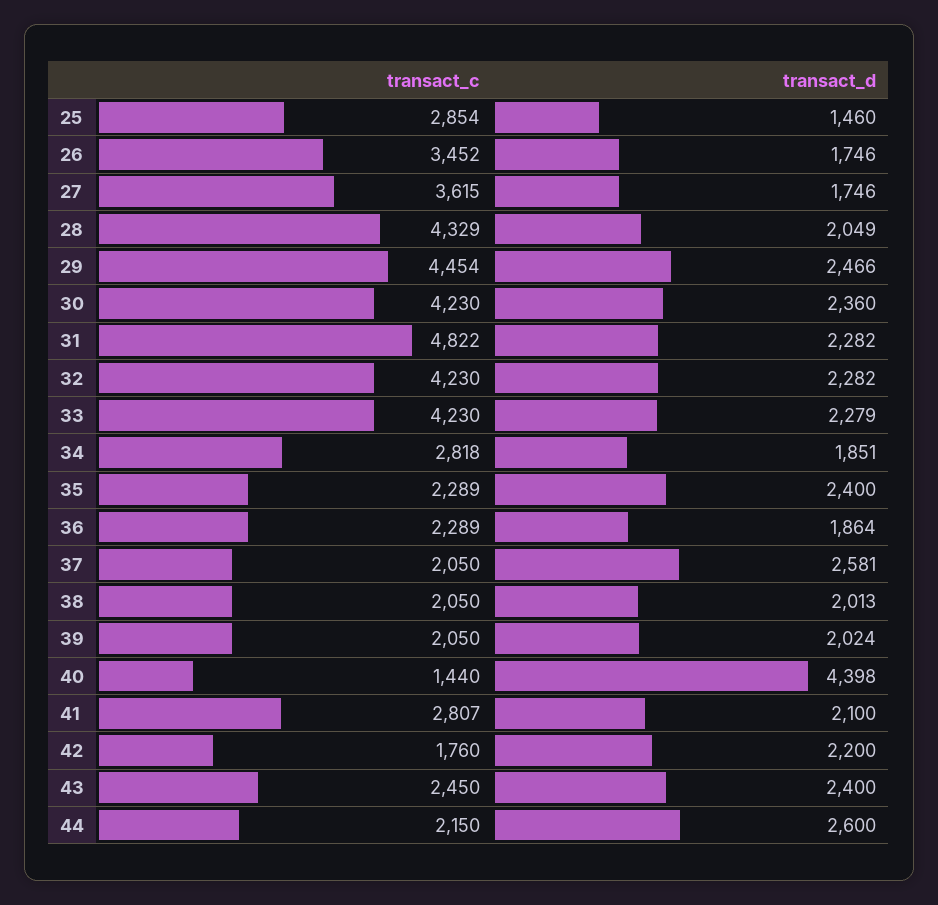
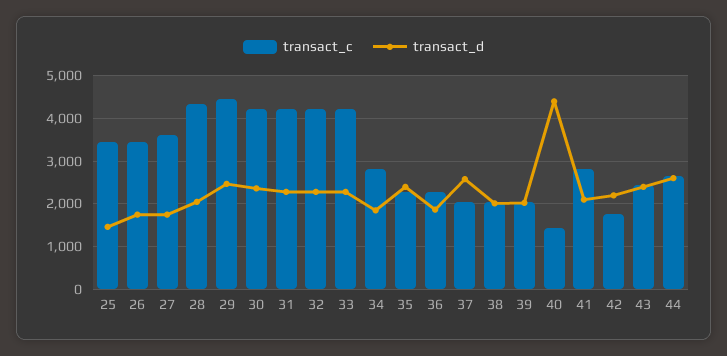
transact_c, 25: 2854 -> 3400
transact_c, 31: 4822 -> 4200
transact_c, 44: 2150 -> 2600

